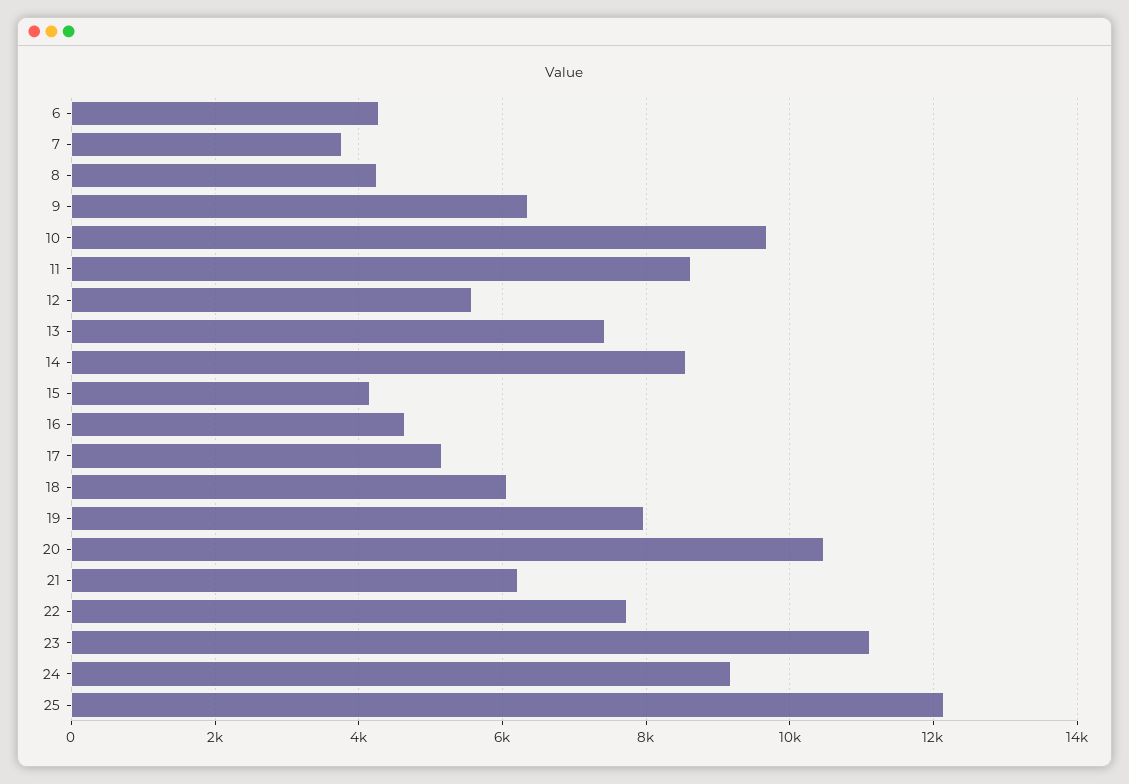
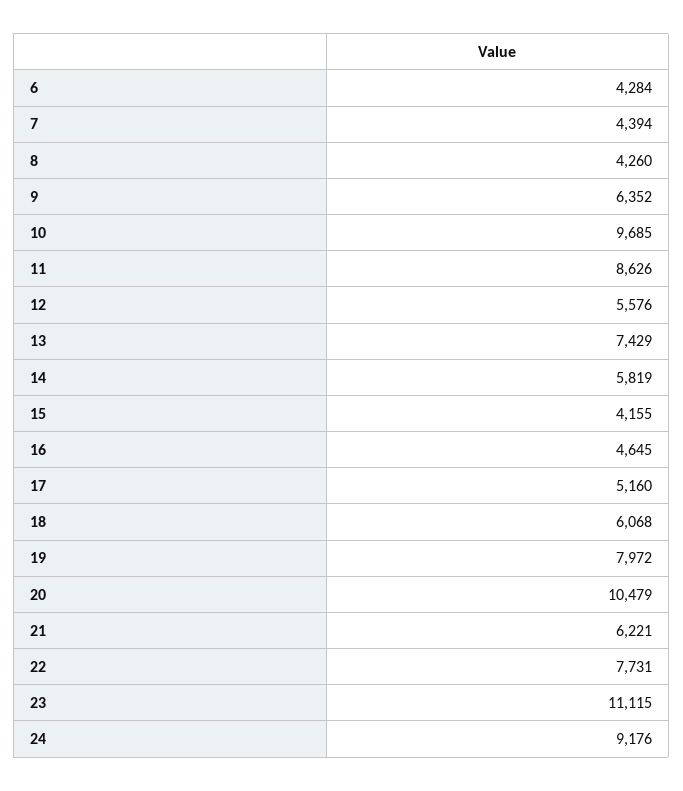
7: 3800 -> 4394
14: 8600 -> 5819
25: 12200 -> none

